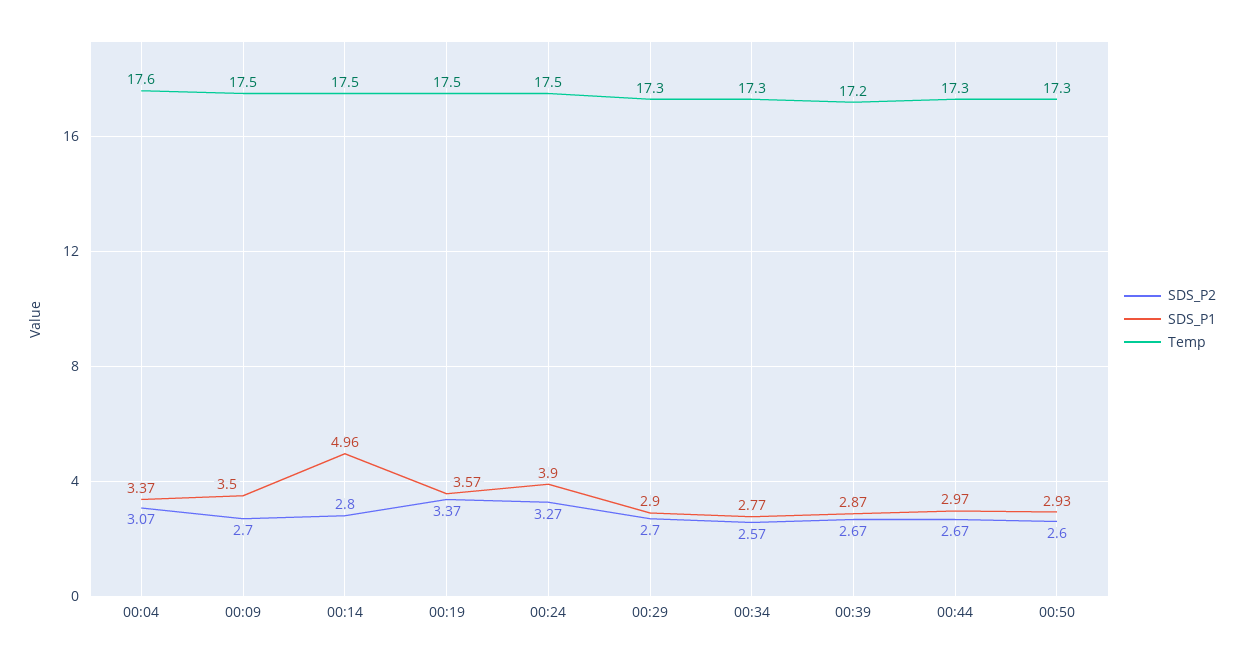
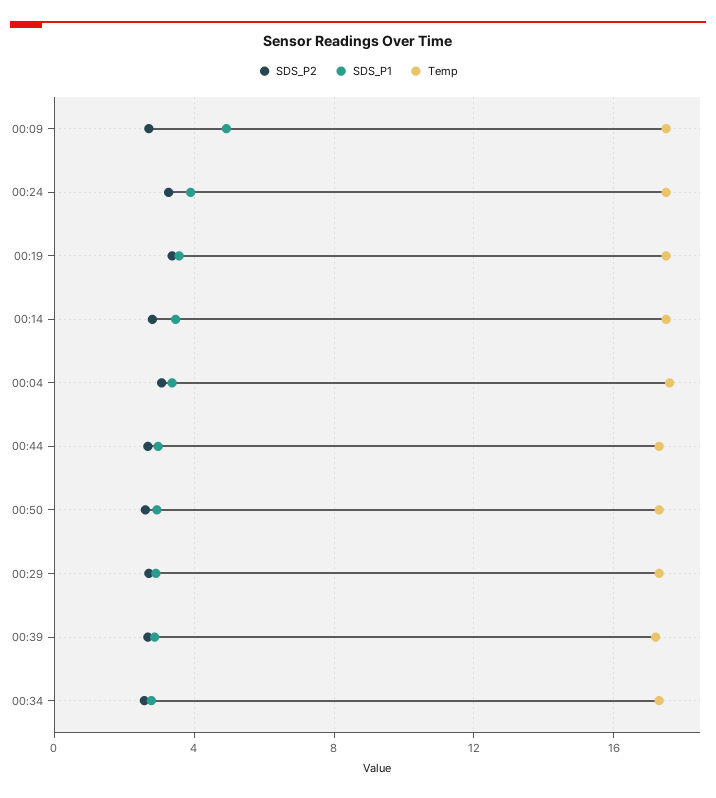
SDS_P1, 00:09: 3.5 -> 5
SDS_P1, 00:14: 4.96 -> 3.5

